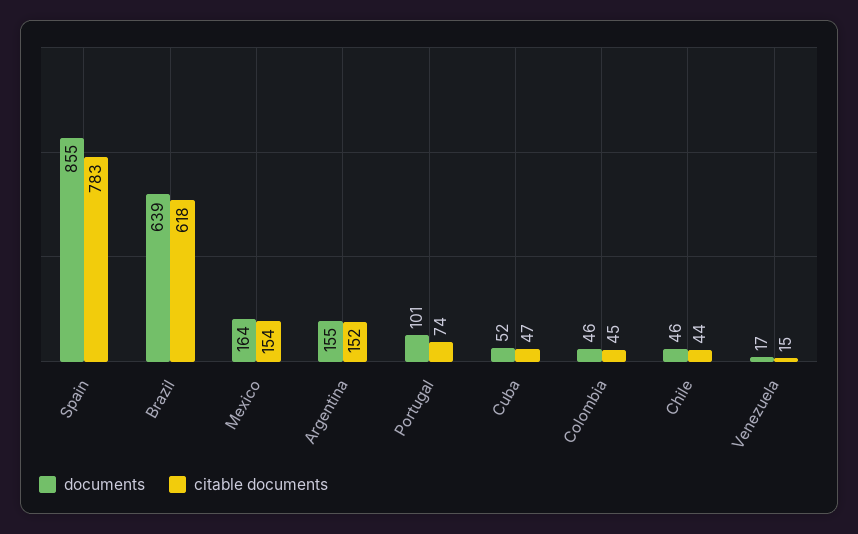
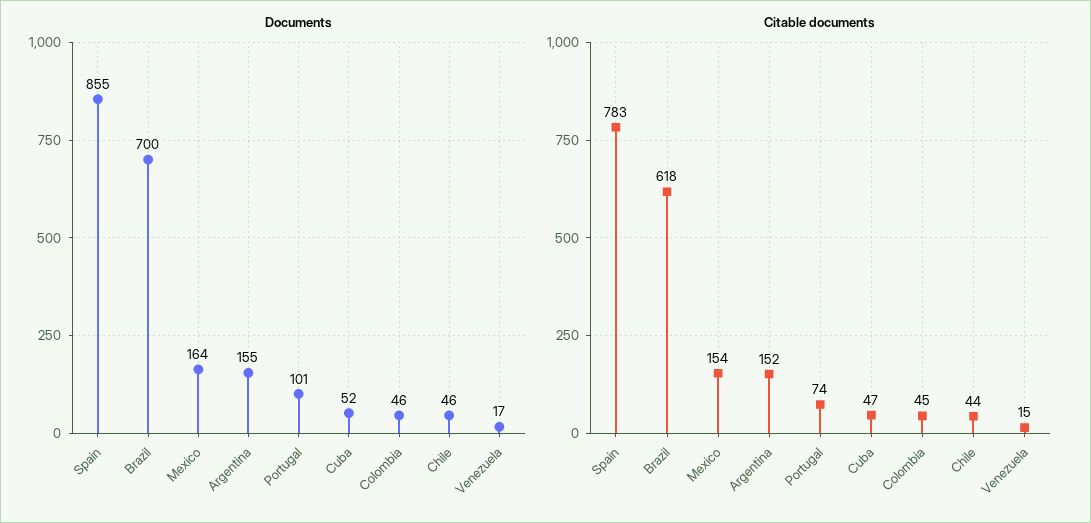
documents, Brazil: 639 -> 700

